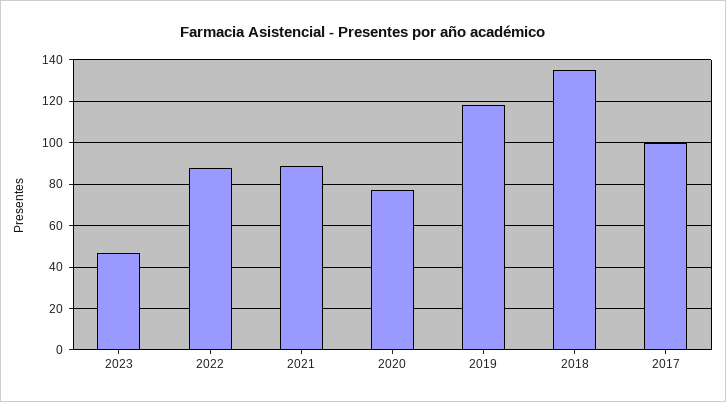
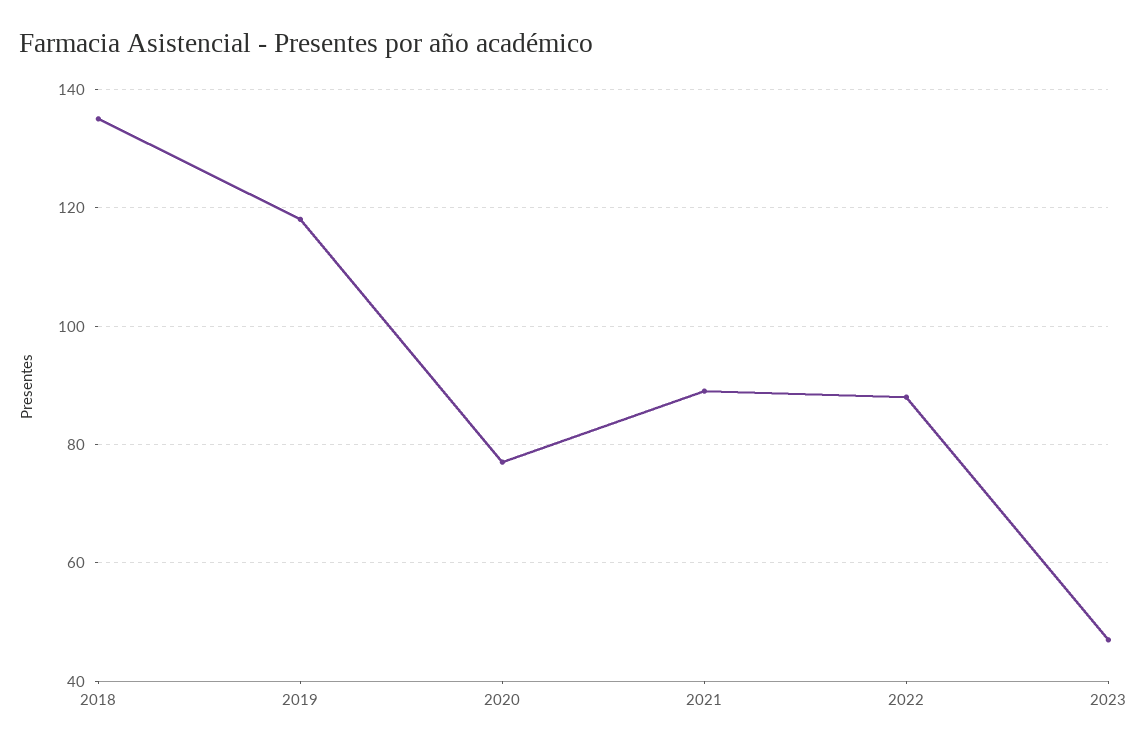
2017: 100 -> none

